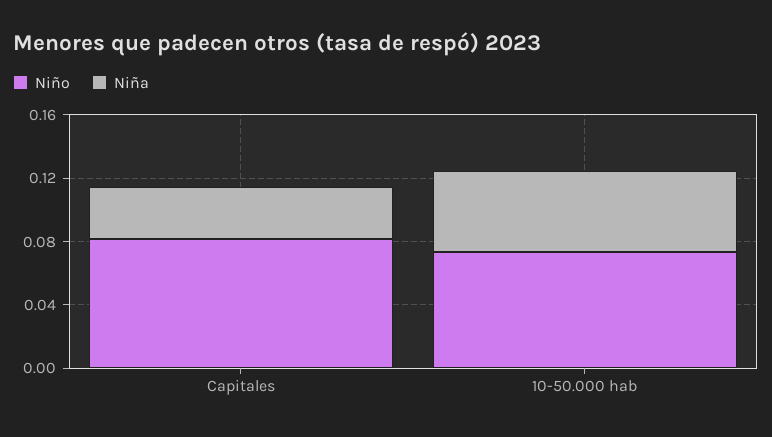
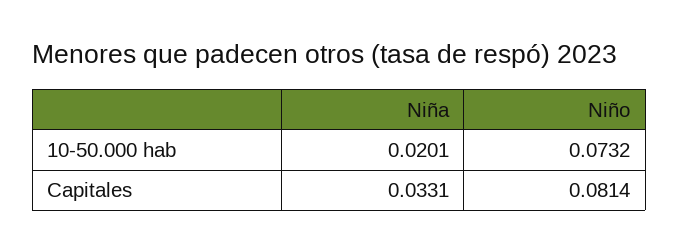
Niña, 10-50.000 hab: 0.05 -> 0.0201

